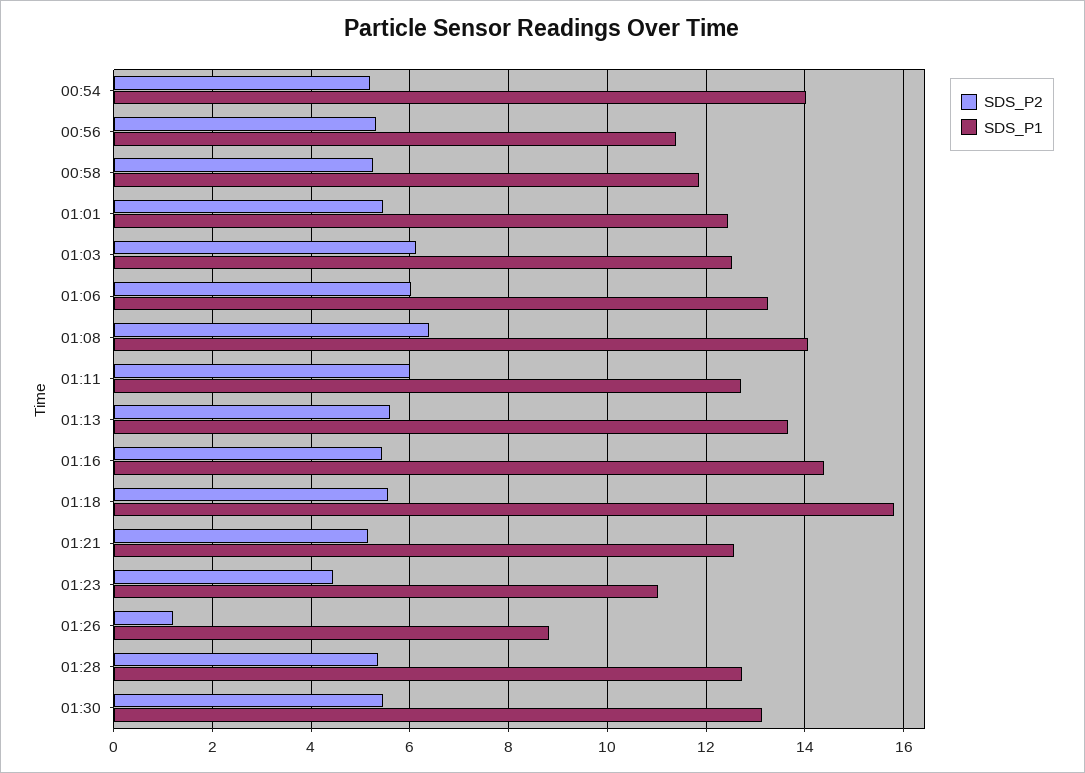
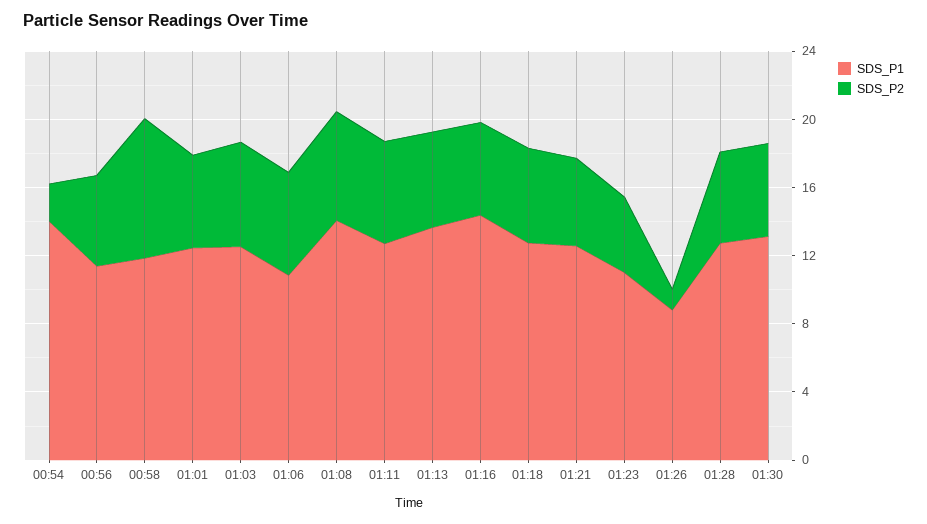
SDS_P2, 00:54: 5.2 -> 2
SDS_P2, 00:58: 5.2 -> 8
SDS_P1, 01:06: 13.2 -> 11
SDS_P1, 01:18: 15.8 -> 13

